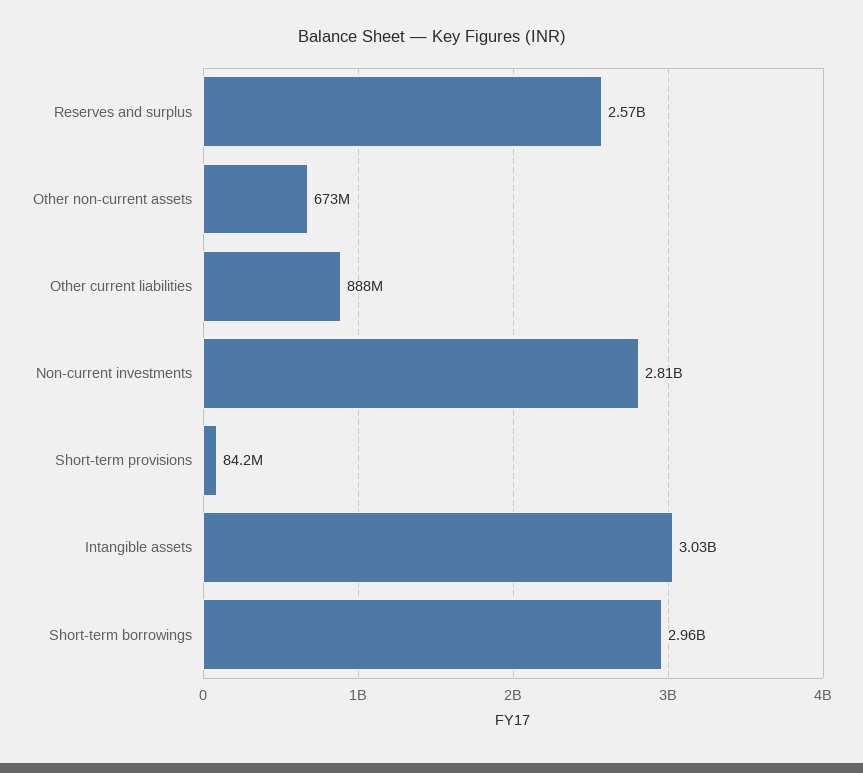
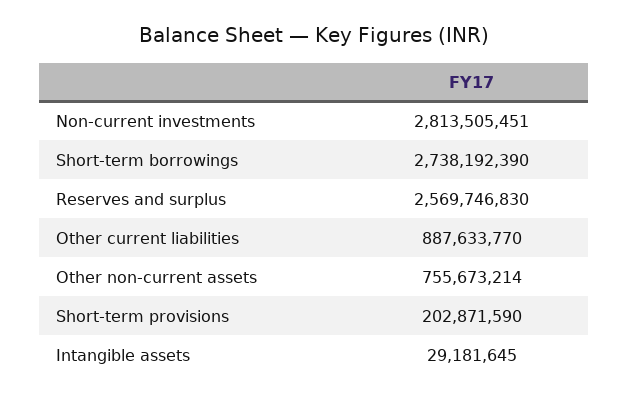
Other non-current assets: 673000000 -> 755673214
Short-term provisions: 84200000 -> 202871590
Intangible assets: 3030000000 -> 29181645
Short-term borrowings: 2960000000 -> 2738192390

